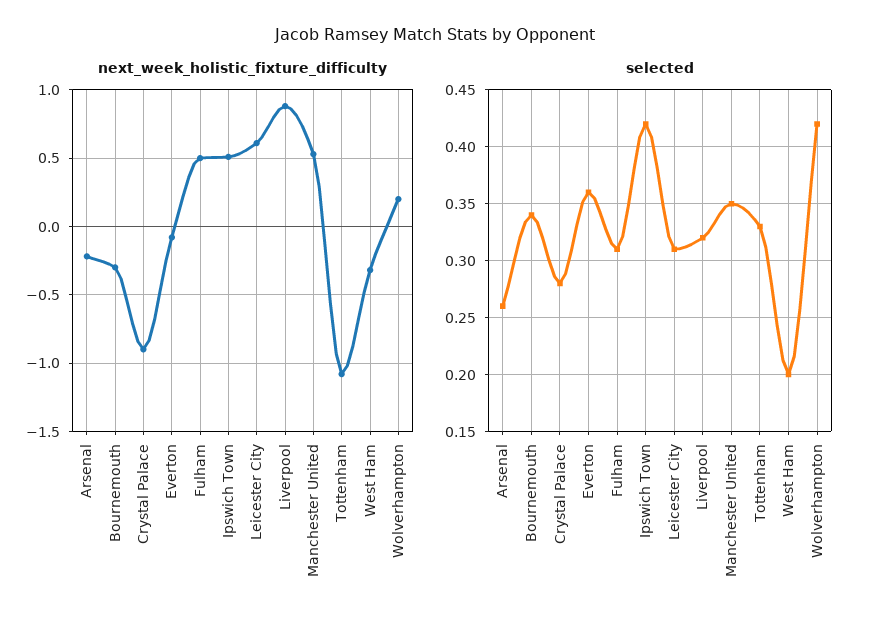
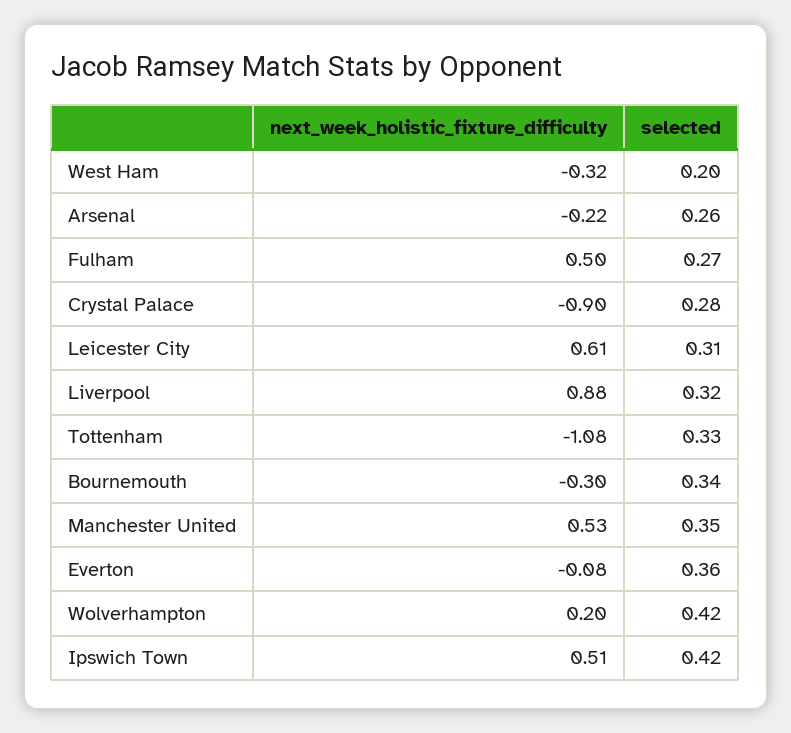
selected, Fulham: 0.31 -> 0.27

